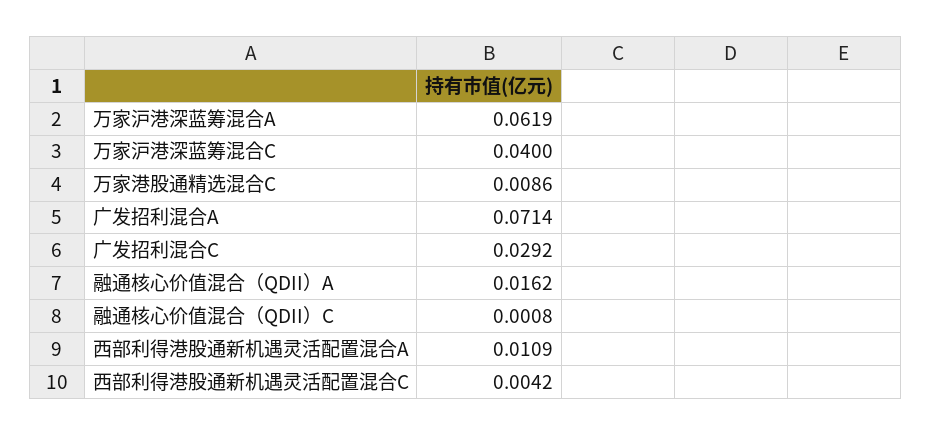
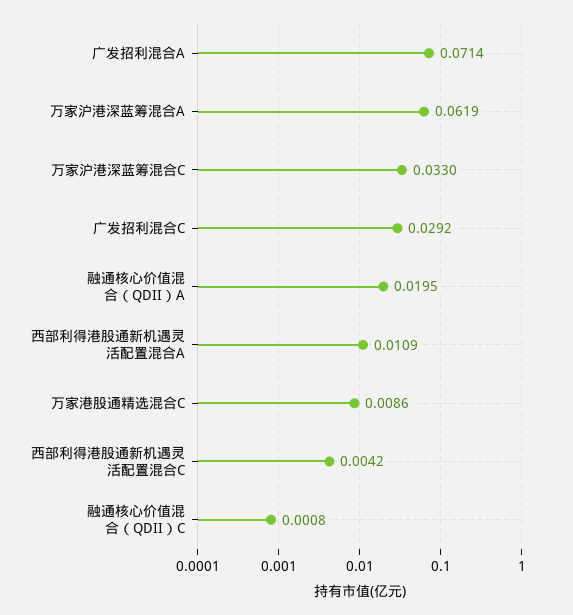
万家沪港深蓝筹混合C: 0.04 -> 0.033
融通核心价值混合（QDII）A: 0.0162 -> 0.0195

